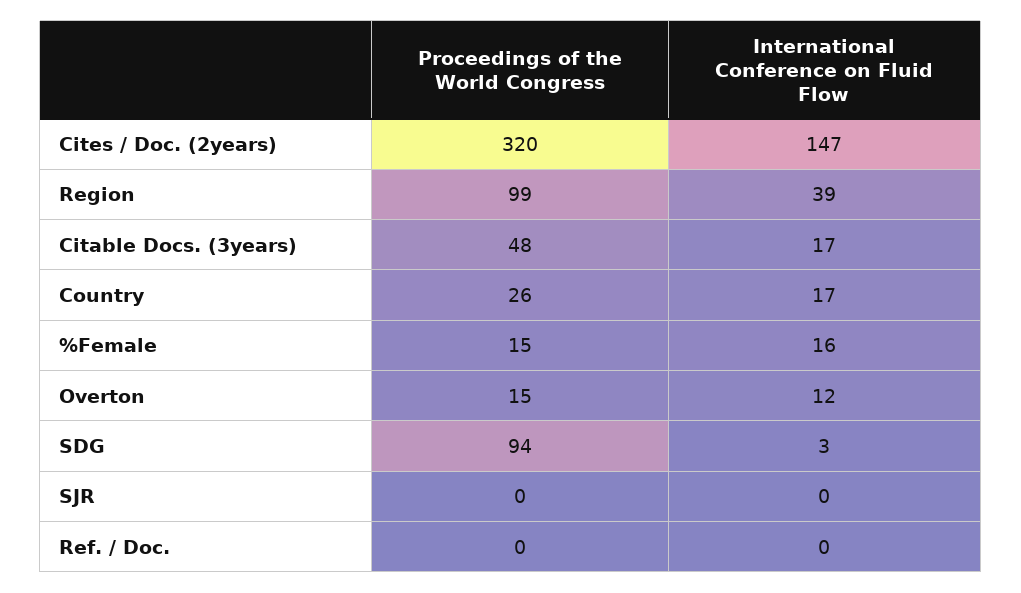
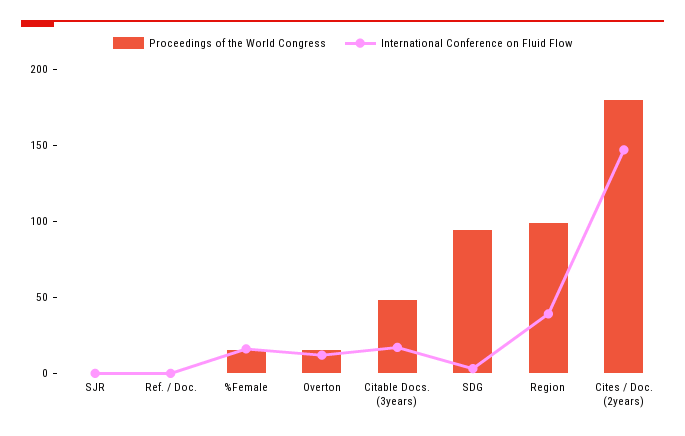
Proceedings of the World Congress, Cites / Doc. (2years): 320 -> 180
Proceedings of the World Congress, Country: 26 -> none
International Conference on Fluid Flow, Country: 17 -> none

